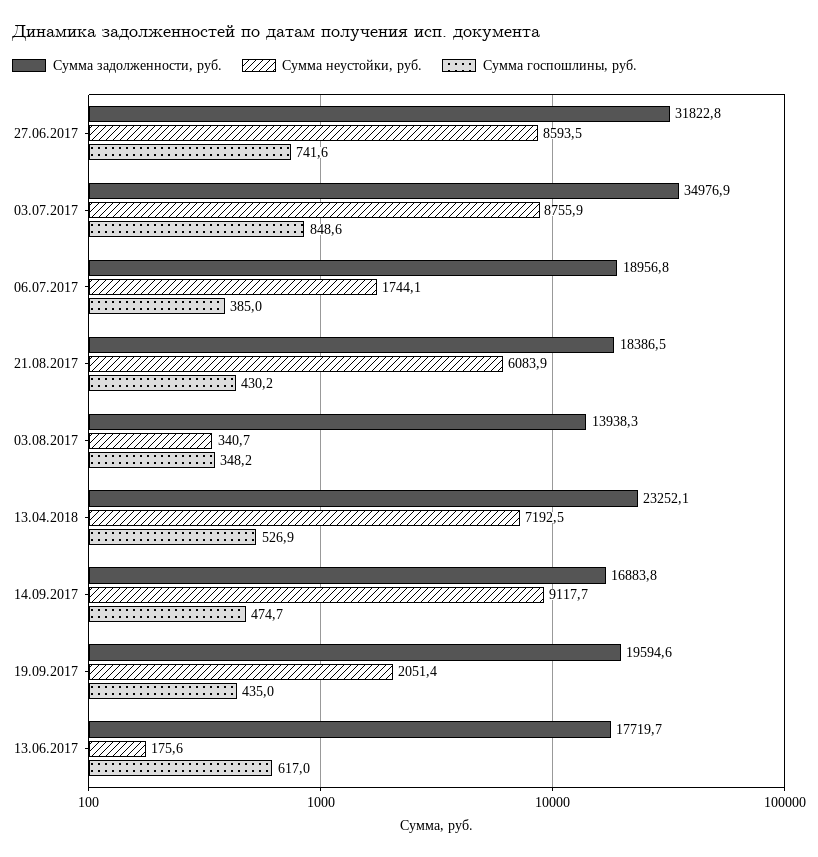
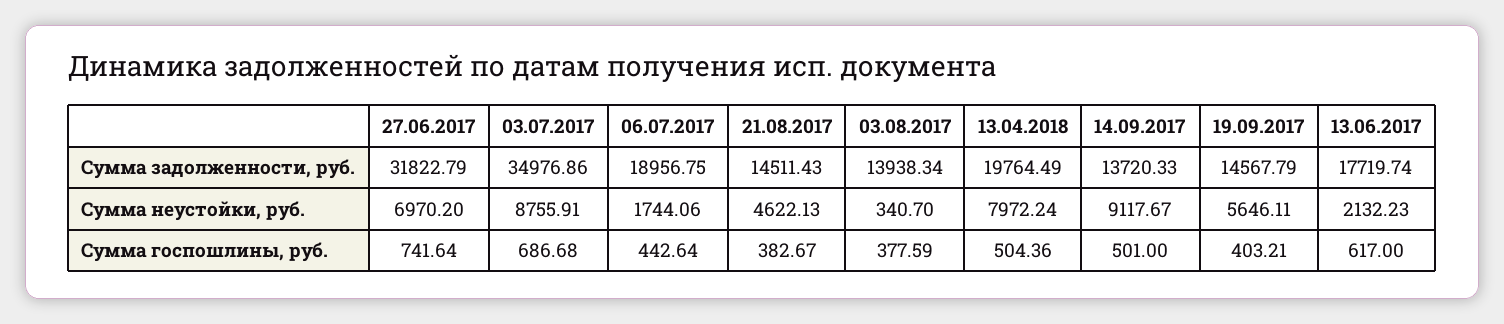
Сумма неустойки, руб., 27.06.2017: 8593.5 -> 6970.2
Сумма госпошлины, руб., 03.07.2017: 848.6 -> 686.68
Сумма госпошлины, руб., 06.07.2017: 385 -> 442.64
Сумма задолженности, руб., 21.08.2017: 18386.5 -> 14511.43
Сумма неустойки, руб., 21.08.2017: 6083.9 -> 4622.13
Сумма госпошлины, руб., 21.08.2017: 430.2 -> 382.67
Сумма госпошлины, руб., 03.08.2017: 348.2 -> 377.59
Сумма задолженности, руб., 13.04.2018: 23252.1 -> 19764.49
Сумма неустойки, руб., 13.04.2018: 7192.5 -> 7972.24
Сумма госпошлины, руб., 13.04.2018: 526.9 -> 504.36
Сумма задолженности, руб., 14.09.2017: 16883.8 -> 13720.33
Сумма госпошлины, руб., 14.09.2017: 474.7 -> 501
Сумма задолженности, руб., 19.09.2017: 19594.6 -> 14567.79
Сумма неустойки, руб., 19.09.2017: 2051.4 -> 5646.11
Сумма госпошлины, руб., 19.09.2017: 435 -> 403.21
Сумма неустойки, руб., 13.06.2017: 175.6 -> 2132.23

